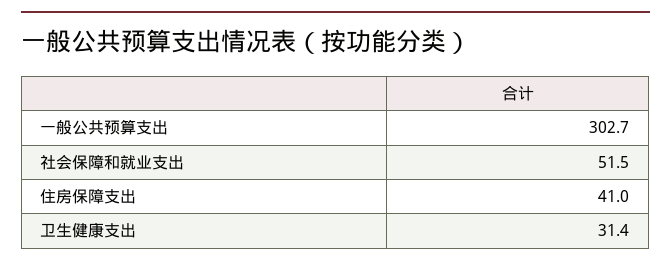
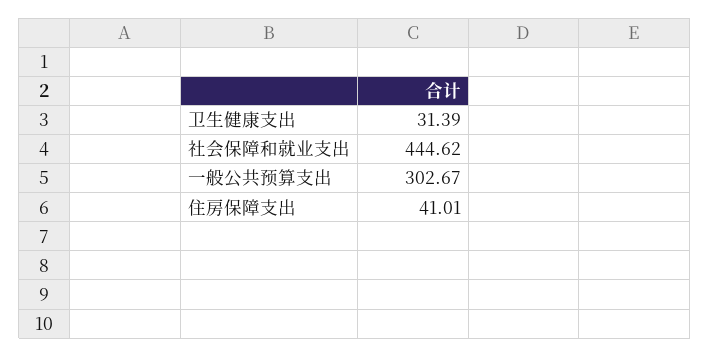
社会保障和就业支出: 51.5 -> 444.62

